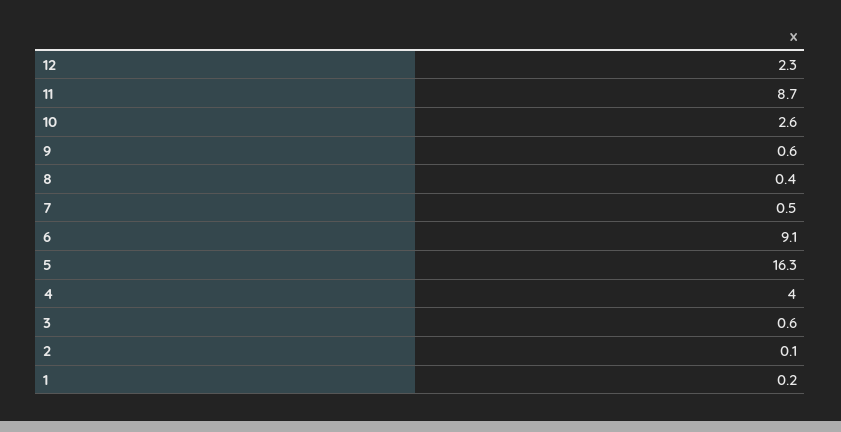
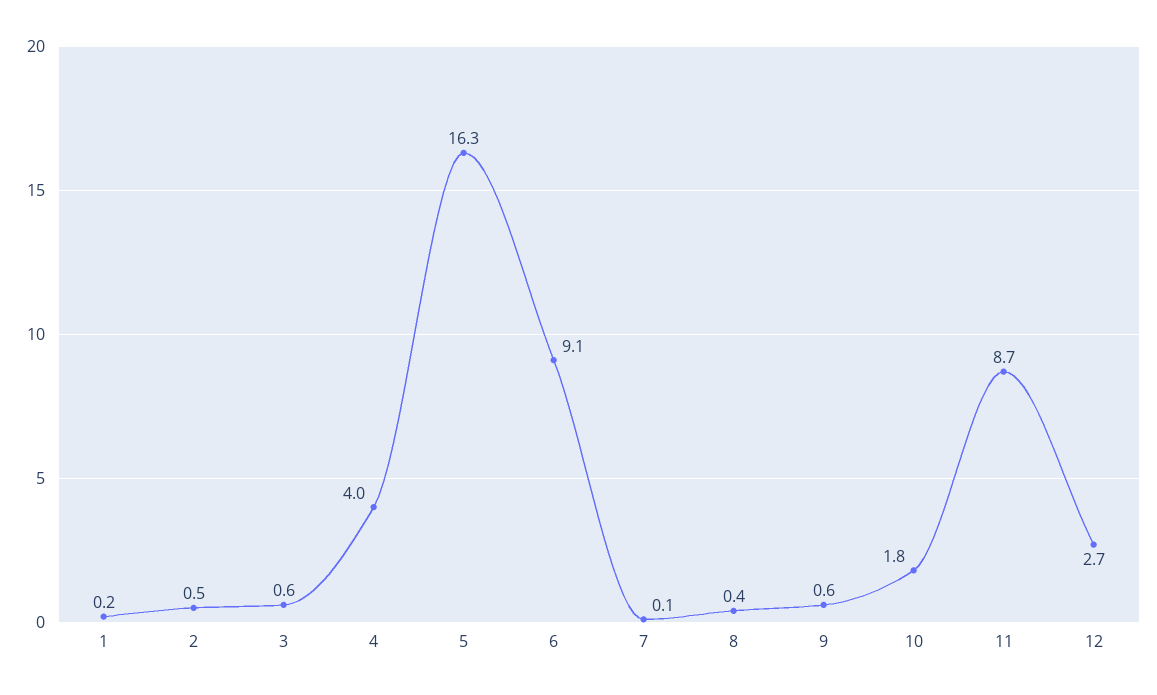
12: 2.3 -> 2.7
10: 2.6 -> 1.8
7: 0.5 -> 0.1
2: 0.1 -> 0.5

